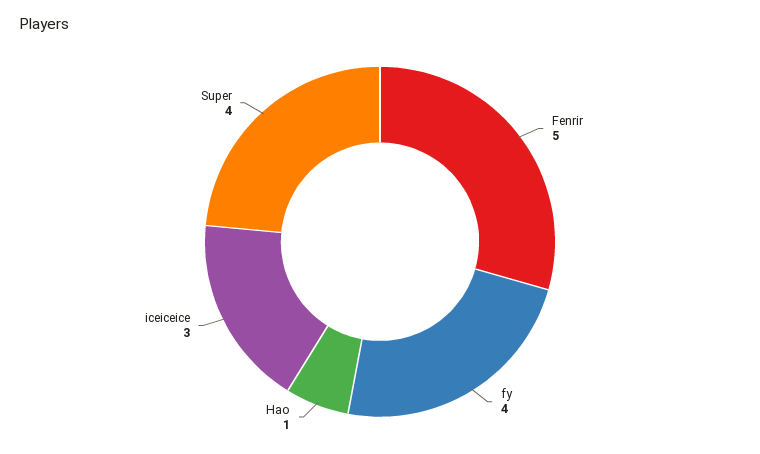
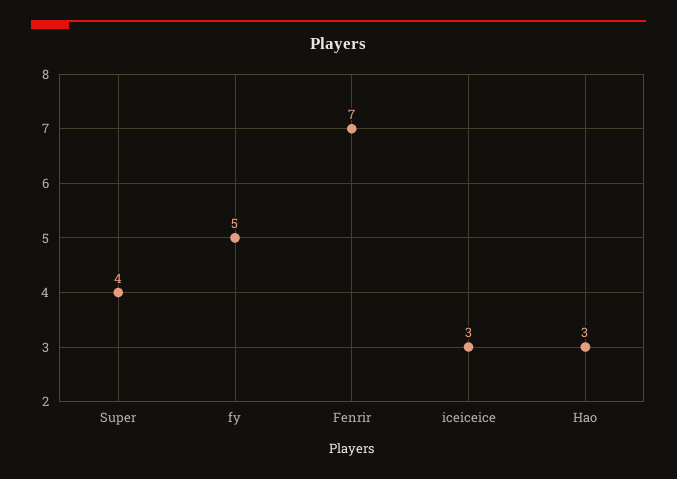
Fenrir: 5 -> 7
fy: 4 -> 5
Hao: 1 -> 3

